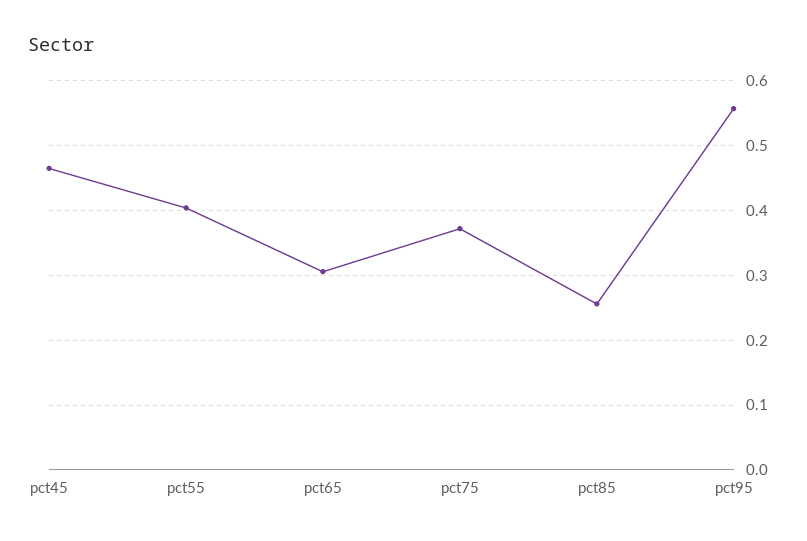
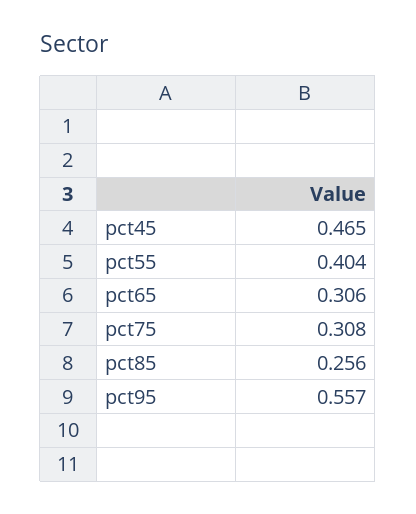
pct75: 0.37 -> 0.308

